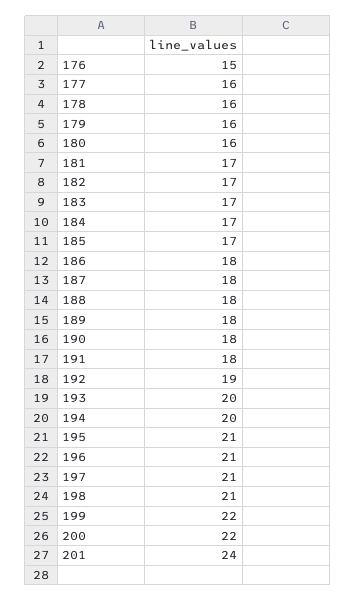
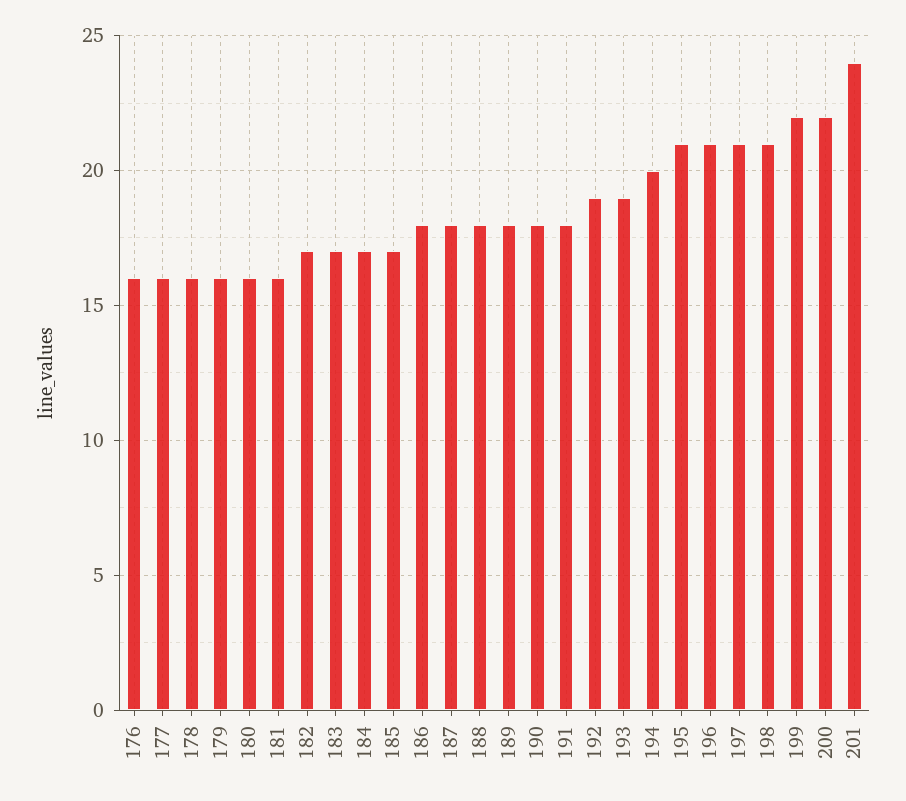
176: 15 -> 16
181: 17 -> 16
193: 20 -> 19

